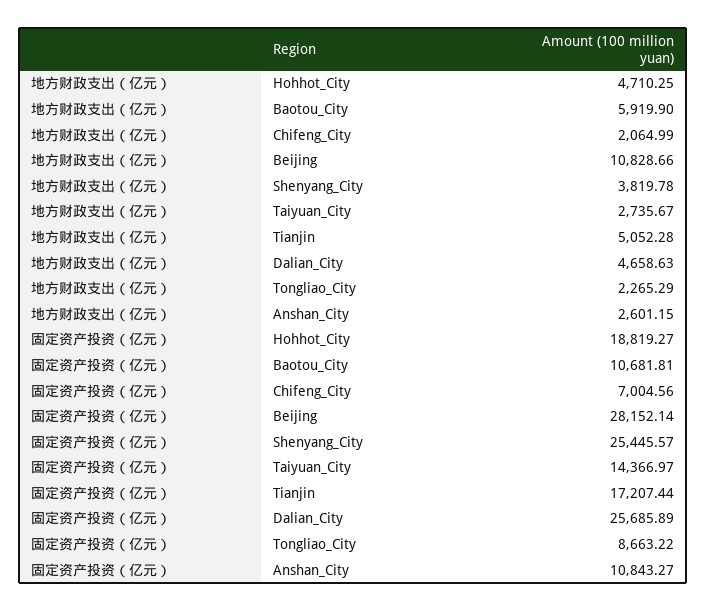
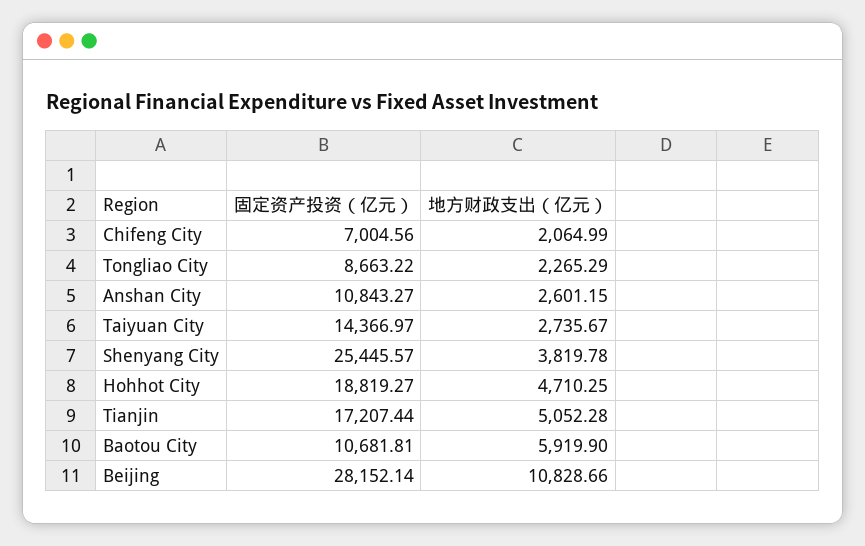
地方财政支出（亿元）, Dalian_City: 4658.63 -> none
固定资产投资（亿元）, Dalian_City: 25685.89 -> none

